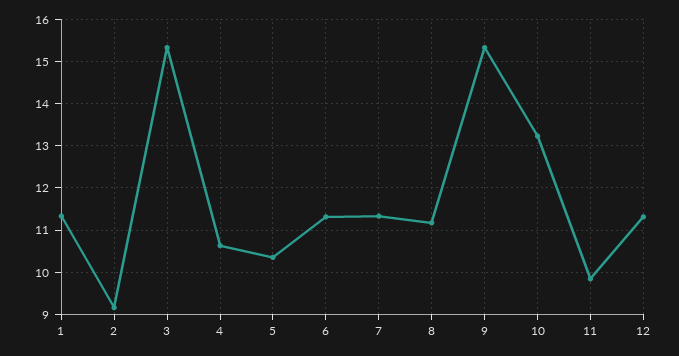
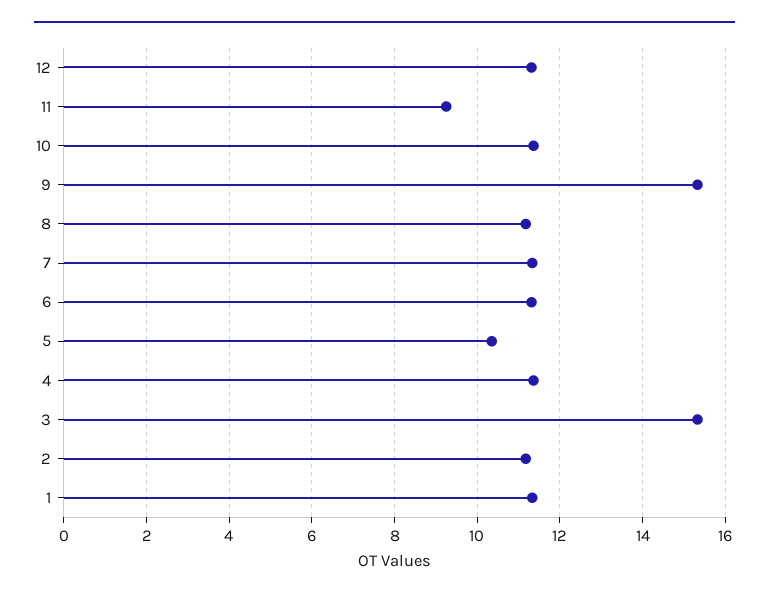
2: 9.2 -> 11.2
4: 10.6 -> 11.4
10: 13.2 -> 11.4
11: 9.8 -> 9.2

